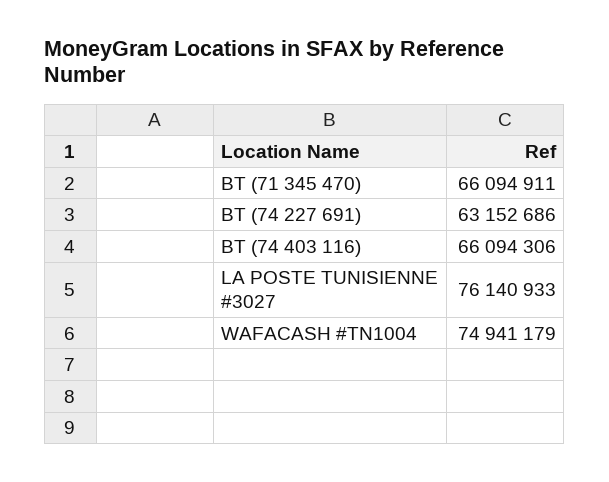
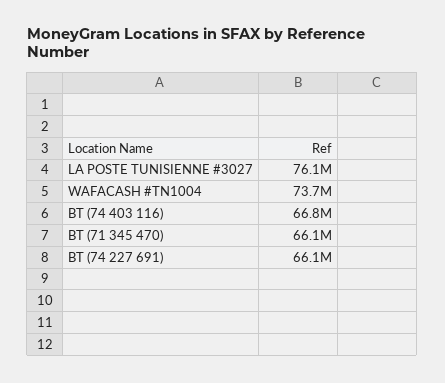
BT (74 227 691): 63152686 -> 66100000
BT (74 403 116): 66094306 -> 66800000
WAFACASH #TN1004: 74941179 -> 73700000

